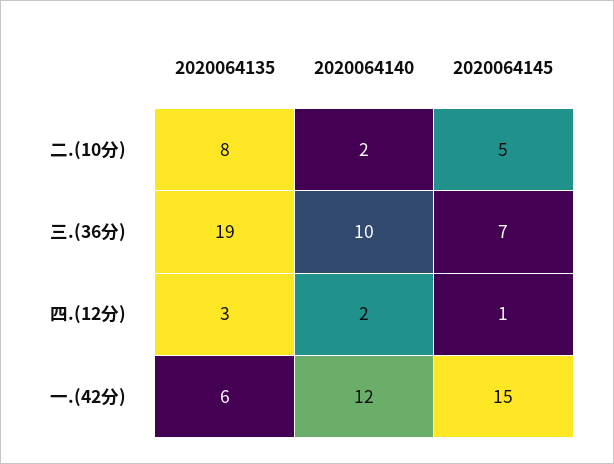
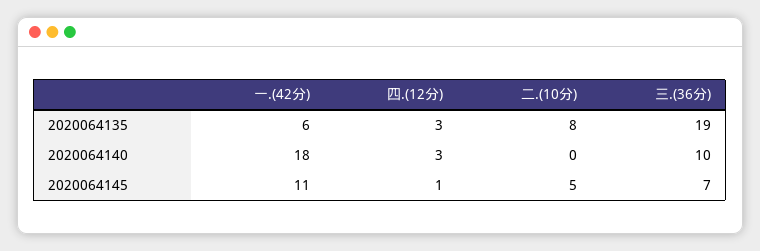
2020064140, 二.(10分): 2 -> 0
2020064140, 四.(12分): 2 -> 3
2020064140, 一.(42分): 12 -> 18
2020064145, 一.(42分): 15 -> 11

